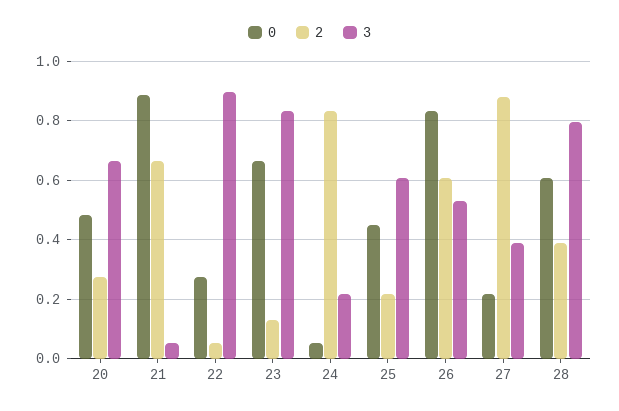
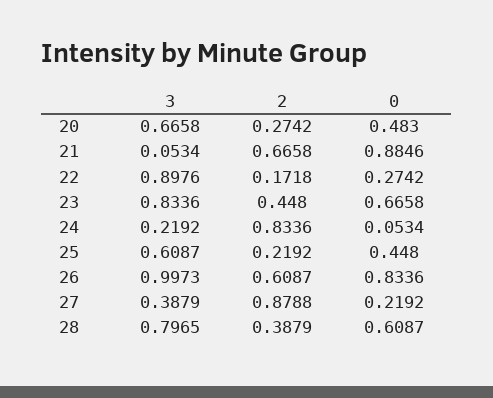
2, 22: 0.05 -> 0.1718
2, 23: 0.125 -> 0.448
3, 26: 0.525 -> 0.9973

